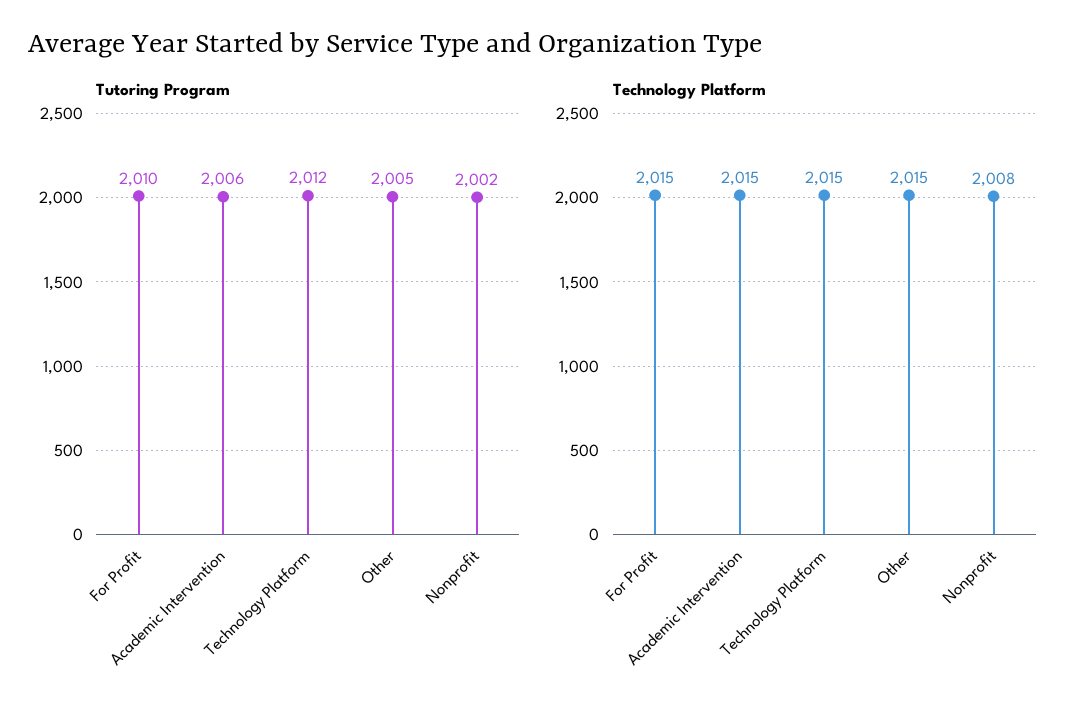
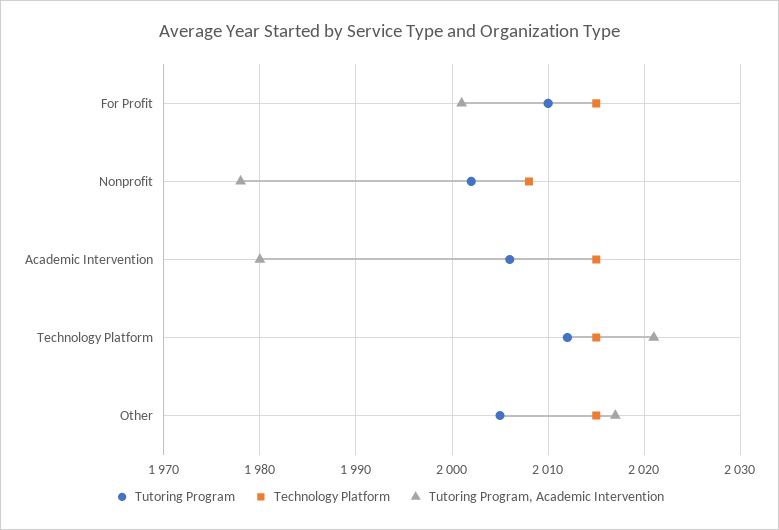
Tutoring Program, Academic Intervention, For Profit: none -> 2001
Tutoring Program, Academic Intervention, Nonprofit: none -> 1978
Tutoring Program, Academic Intervention, Academic Intervention: none -> 1980
Tutoring Program, Academic Intervention, Technology Platform: none -> 2021
Tutoring Program, Academic Intervention, Other: none -> 2017

